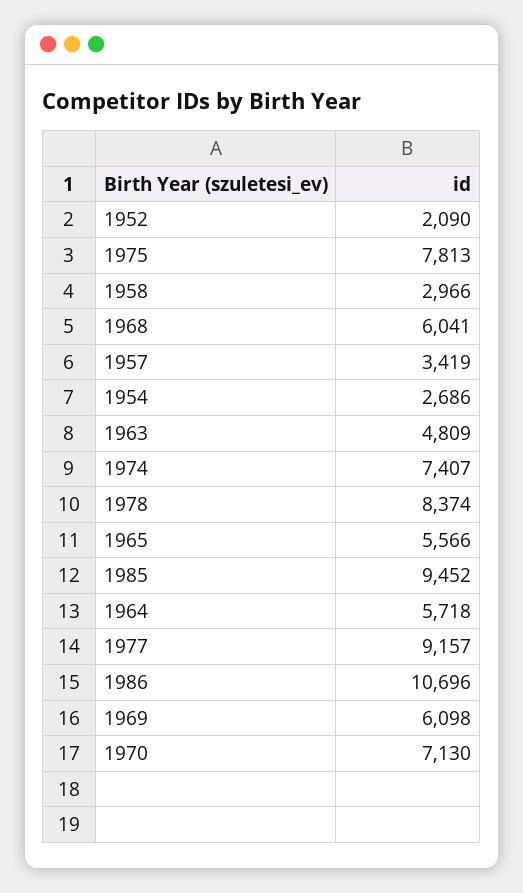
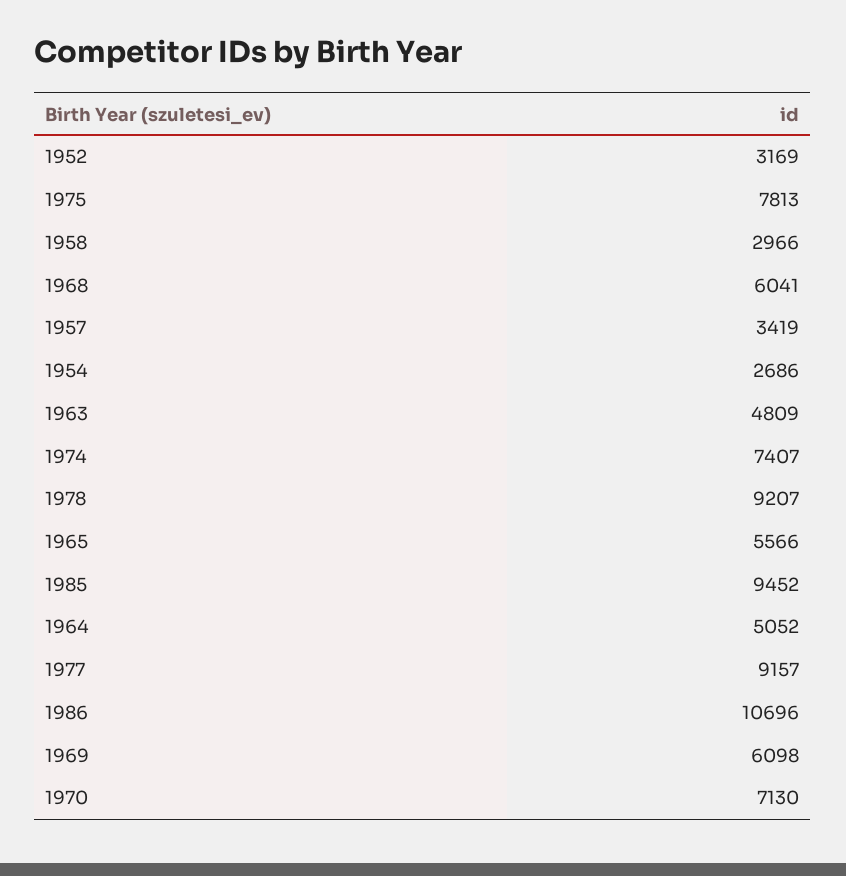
1952: 2090 -> 3169
1978: 8374 -> 9207
1964: 5718 -> 5052

